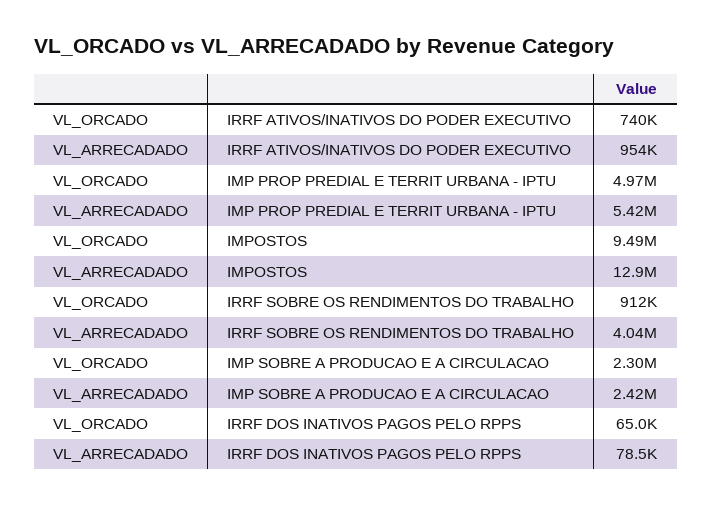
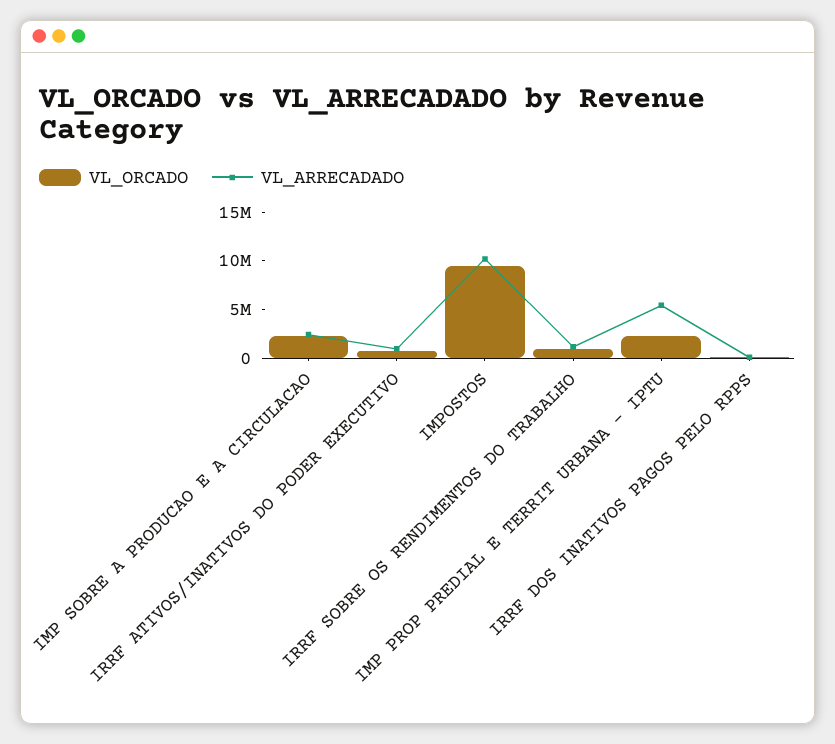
VL_ORCADO, IMP PROP PREDIAL E TERRIT URBANA - IPTU: 4970000 -> 2000000
VL_ARRECADADO, IMPOSTOS: 12900000 -> 10000000
VL_ARRECADADO, IRRF SOBRE OS RENDIMENTOS DO TRABALHO: 4040000 -> 1000000

